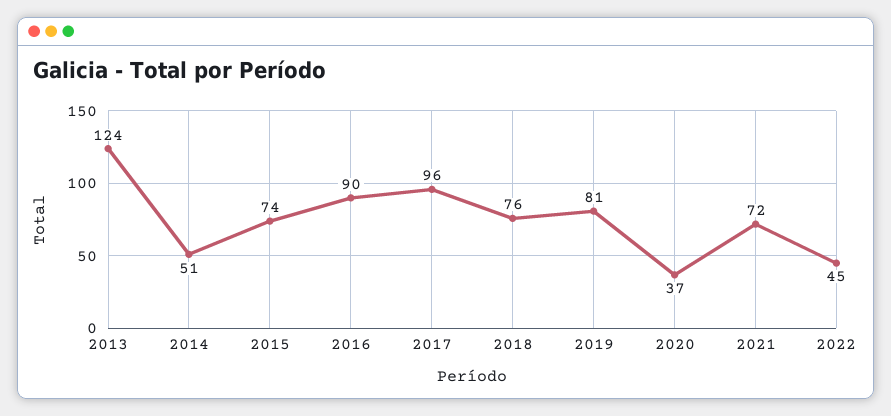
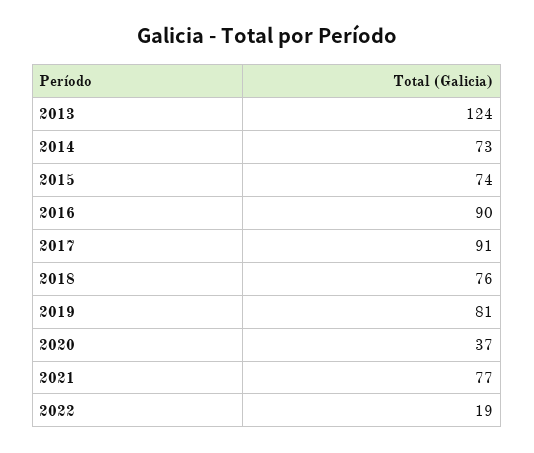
2014: 51 -> 73
2017: 96 -> 91
2021: 72 -> 77
2022: 45 -> 19

